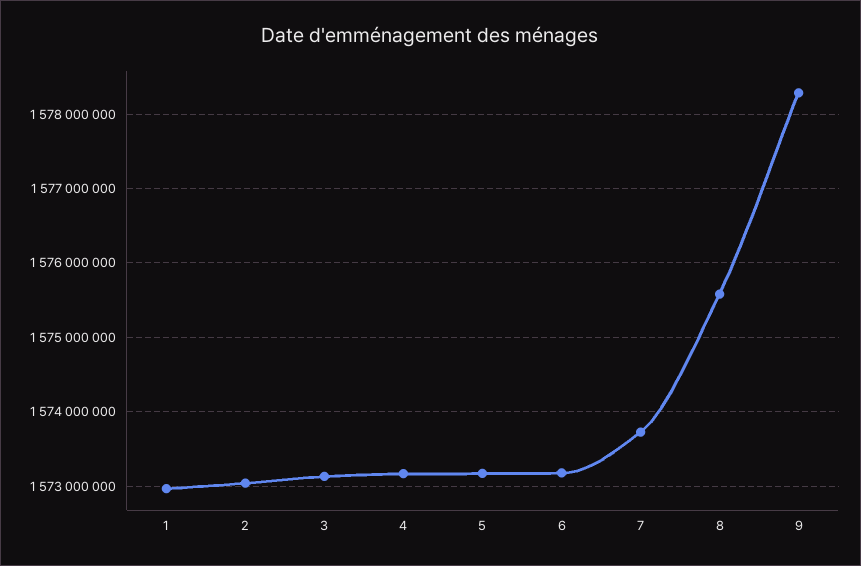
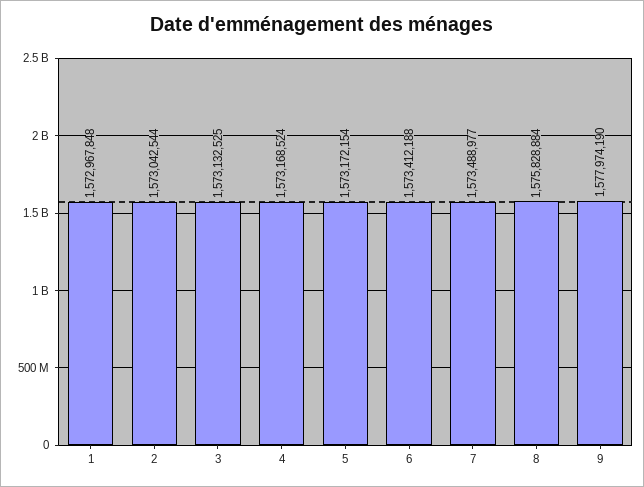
6: 1573200000 -> 1573412188
7: 1573700000 -> 1573488977
8: 1575600000 -> 1575828884
9: 1578300000 -> 1577974190

